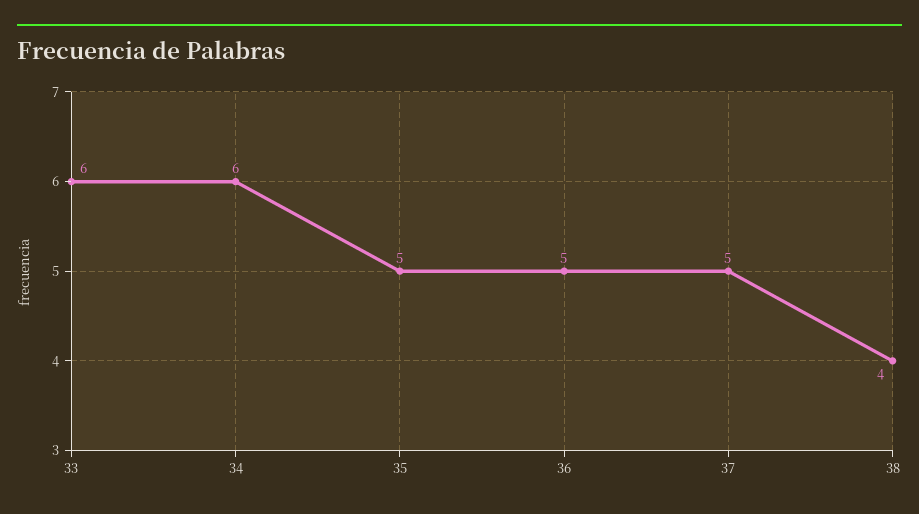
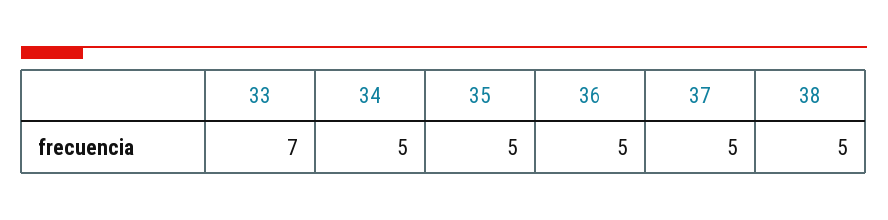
33: 6 -> 7
34: 6 -> 5
38: 4 -> 5

